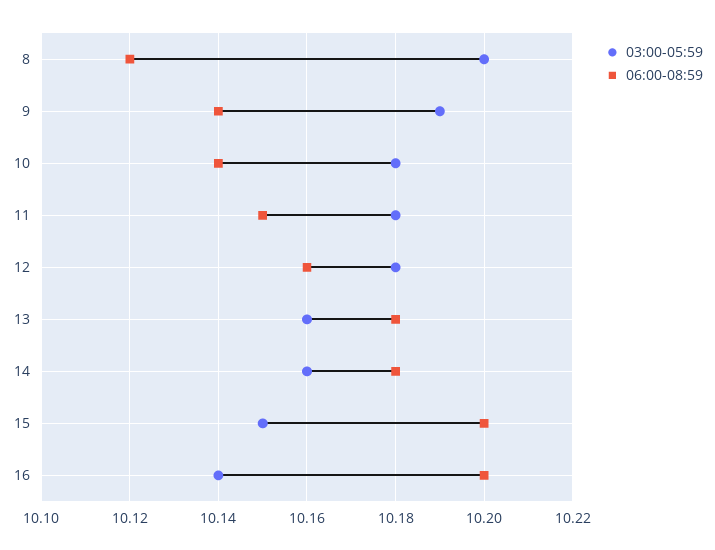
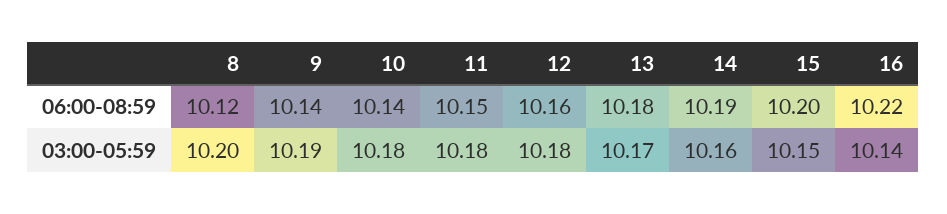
03:00-05:59, 13: 10.16 -> 10.17
06:00-08:59, 14: 10.18 -> 10.19
06:00-08:59, 16: 10.2 -> 10.22

